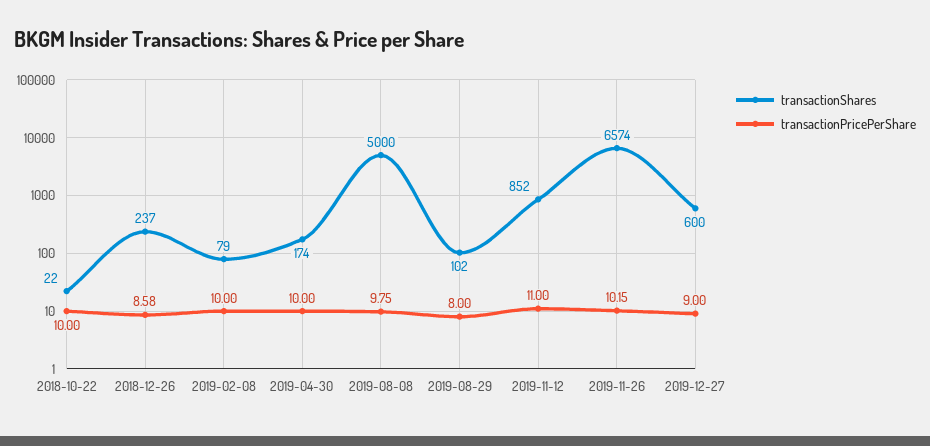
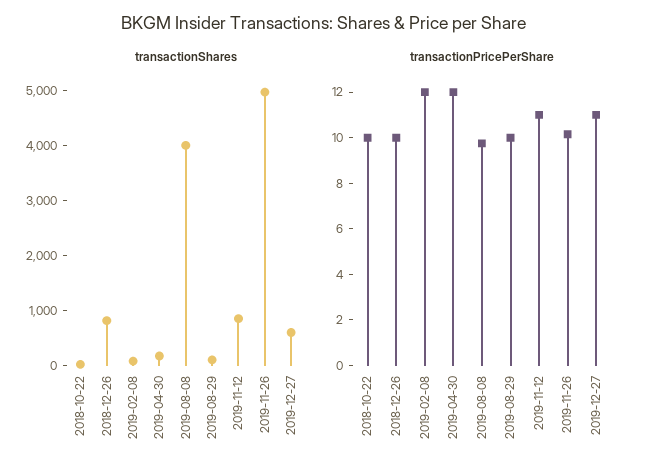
transactionShares, 2018-12-26: 237 -> 800
transactionPricePerShare, 2018-12-26: 8.58 -> 10
transactionPricePerShare, 2019-02-08: 10 -> 12
transactionPricePerShare, 2019-04-30: 10 -> 12
transactionShares, 2019-08-08: 5000 -> 4000
transactionPricePerShare, 2019-08-29: 8 -> 10
transactionShares, 2019-11-26: 6574 -> 5000
transactionPricePerShare, 2019-12-27: 9 -> 11

